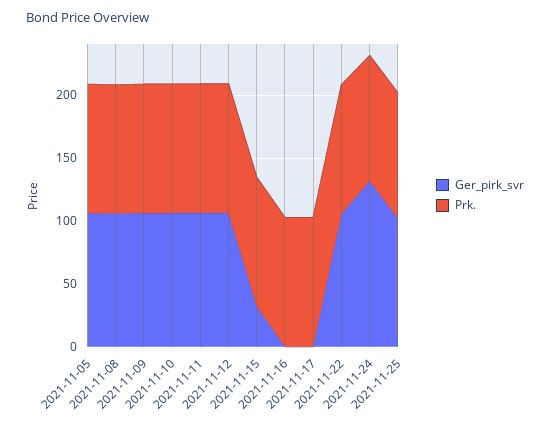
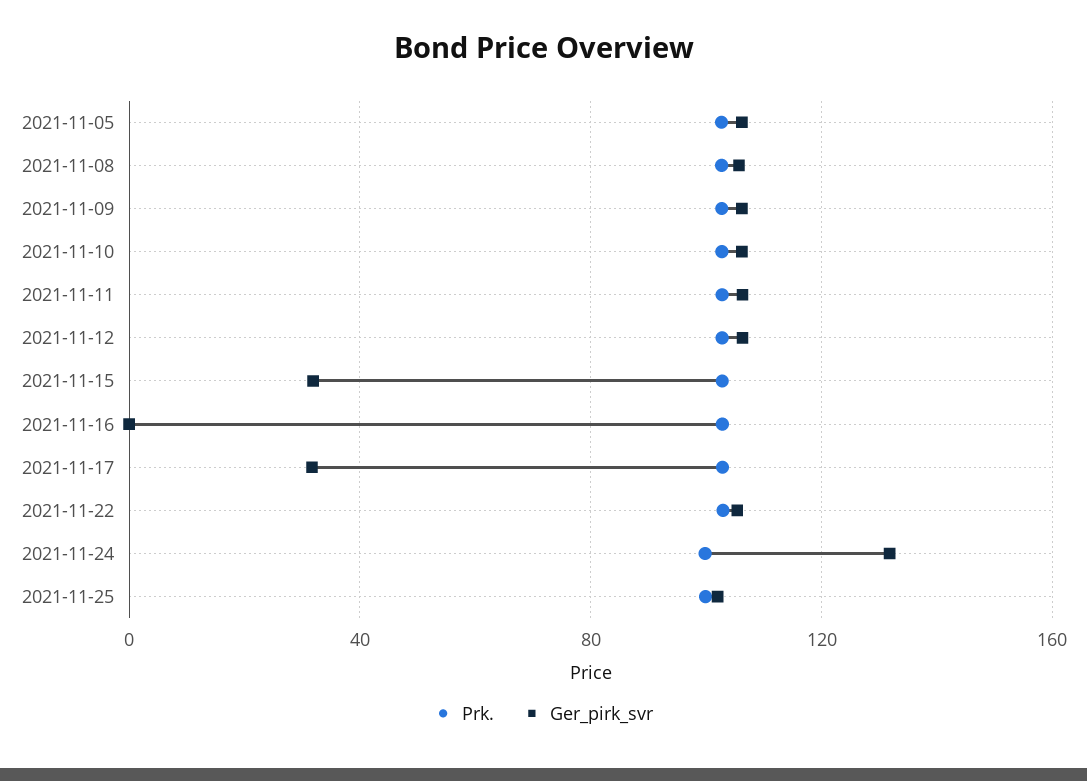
Ger_pirk_svr, 2021-11-17: 0 -> 30

